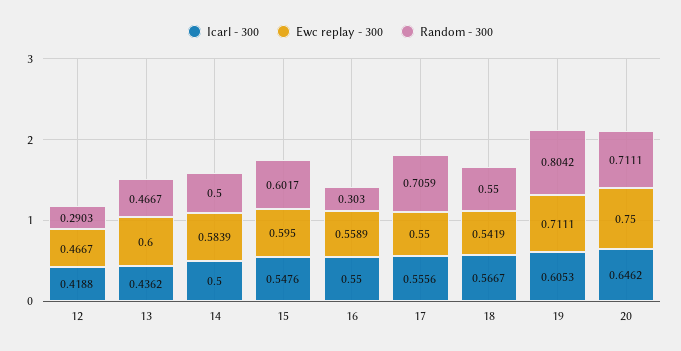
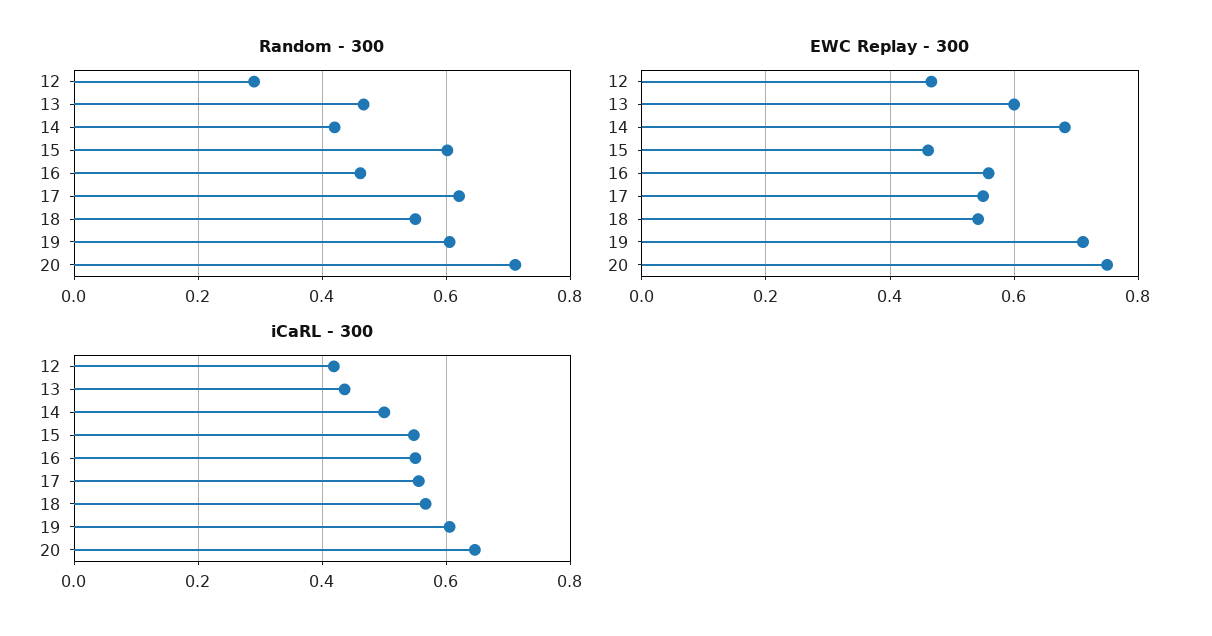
Ewc replay - 300, 14: 0.5839 -> 0.68
Random - 300, 14: 0.5 -> 0.42
Ewc replay - 300, 15: 0.595 -> 0.46
Random - 300, 16: 0.303 -> 0.46
Random - 300, 17: 0.7059 -> 0.62
Random - 300, 19: 0.8042 -> 0.6

